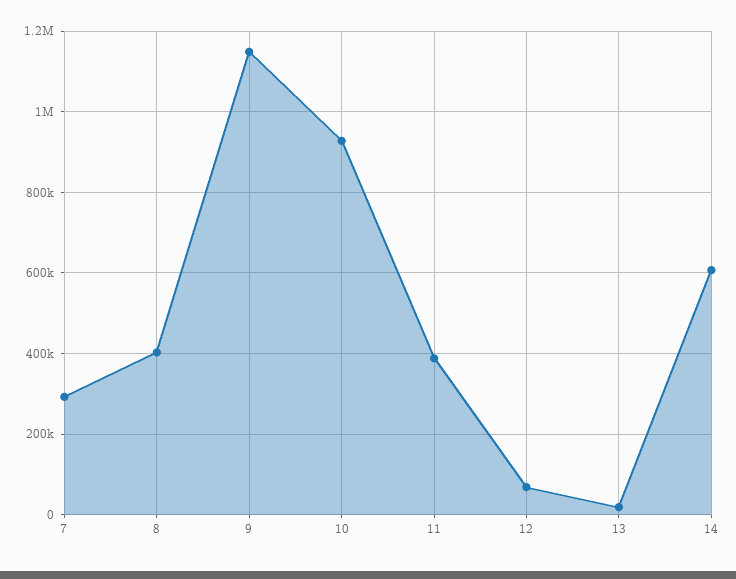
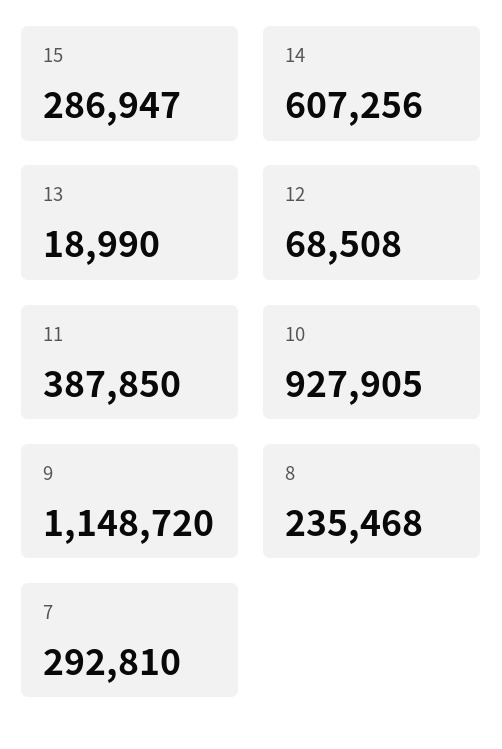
8: 400000 -> 235468
15: none -> 286947

